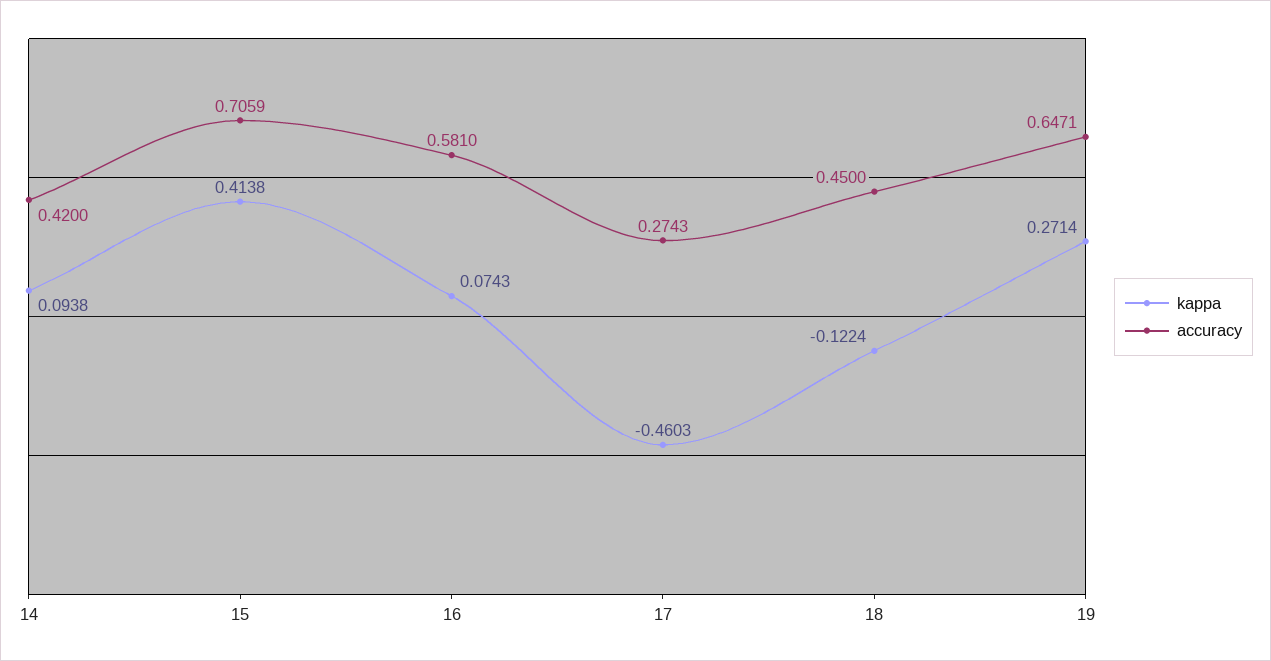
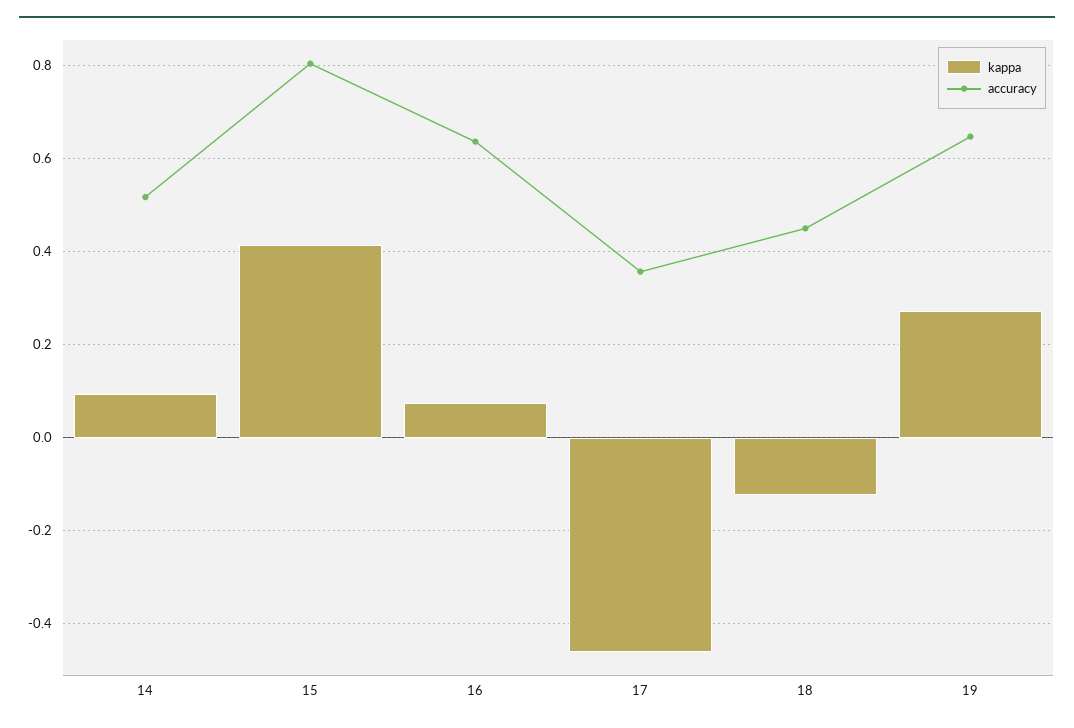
accuracy, 14: 0.42 -> 0.52
accuracy, 15: 0.7059 -> 0.8
accuracy, 16: 0.581 -> 0.64
accuracy, 17: 0.2743 -> 0.36

